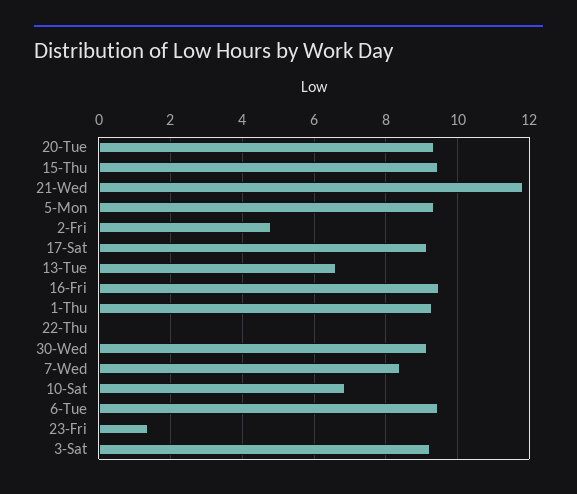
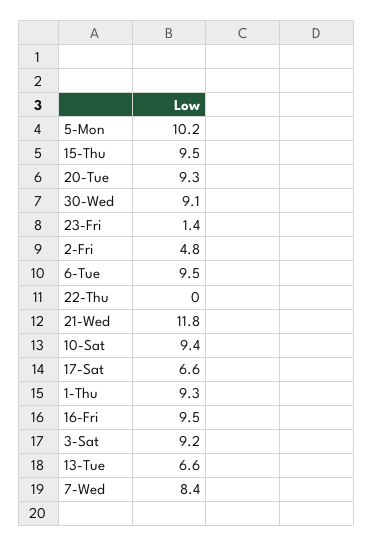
5-Mon: 9.4 -> 10.2
17-Sat: 9.2 -> 6.6
10-Sat: 6.8 -> 9.4

